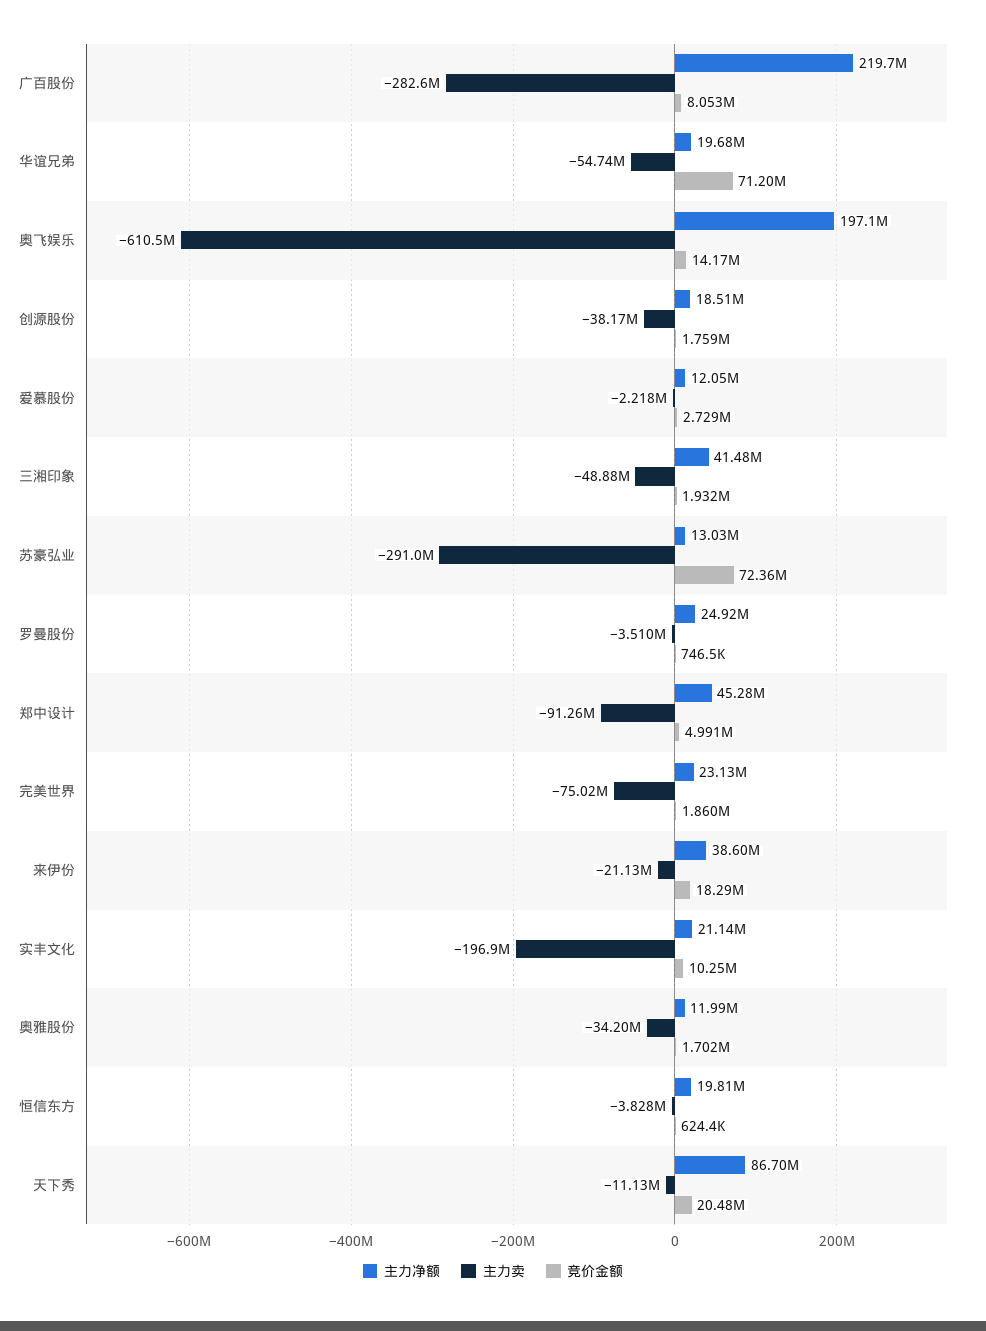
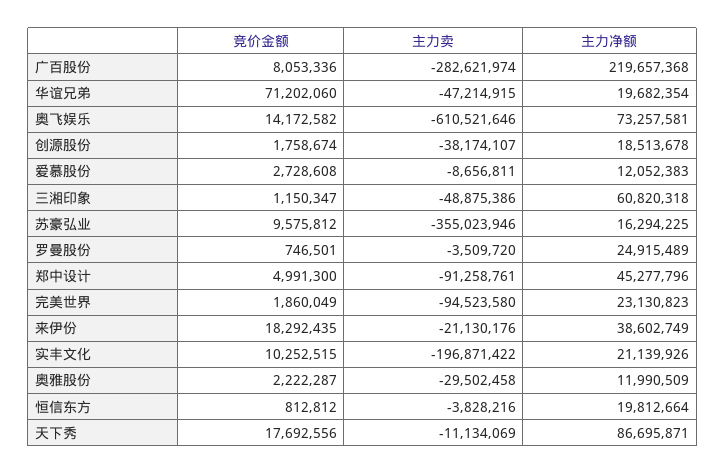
主力卖, 华谊兄弟: -54740000 -> -47214915
主力净额, 奥飞娱乐: 197100000 -> 73257581
主力卖, 爱慕股份: -2218000 -> -8656811
主力净额, 三湘印象: 41480000 -> 60820318
竞价金额, 三湘印象: 1932000 -> 1150347
主力净额, 苏豪弘业: 13030000 -> 16294225
主力卖, 苏豪弘业: -291000000 -> -355023946
竞价金额, 苏豪弘业: 72360000 -> 9575812
主力卖, 完美世界: -75020000 -> -94523580
主力卖, 奥雅股份: -34200000 -> -29502458
竞价金额, 奥雅股份: 1702000 -> 2222287
竞价金额, 恒信东方: 624400 -> 812812
竞价金额, 天下秀: 20480000 -> 17692556

